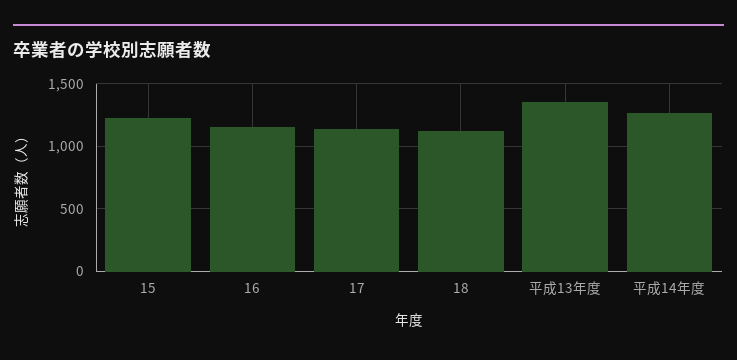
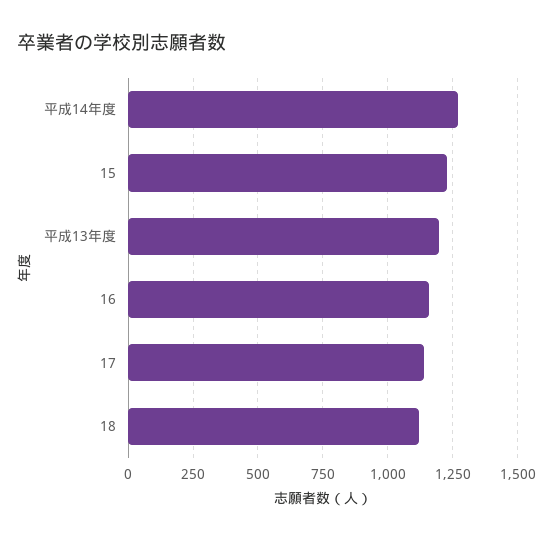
平成13年度: 1350 -> 1200

